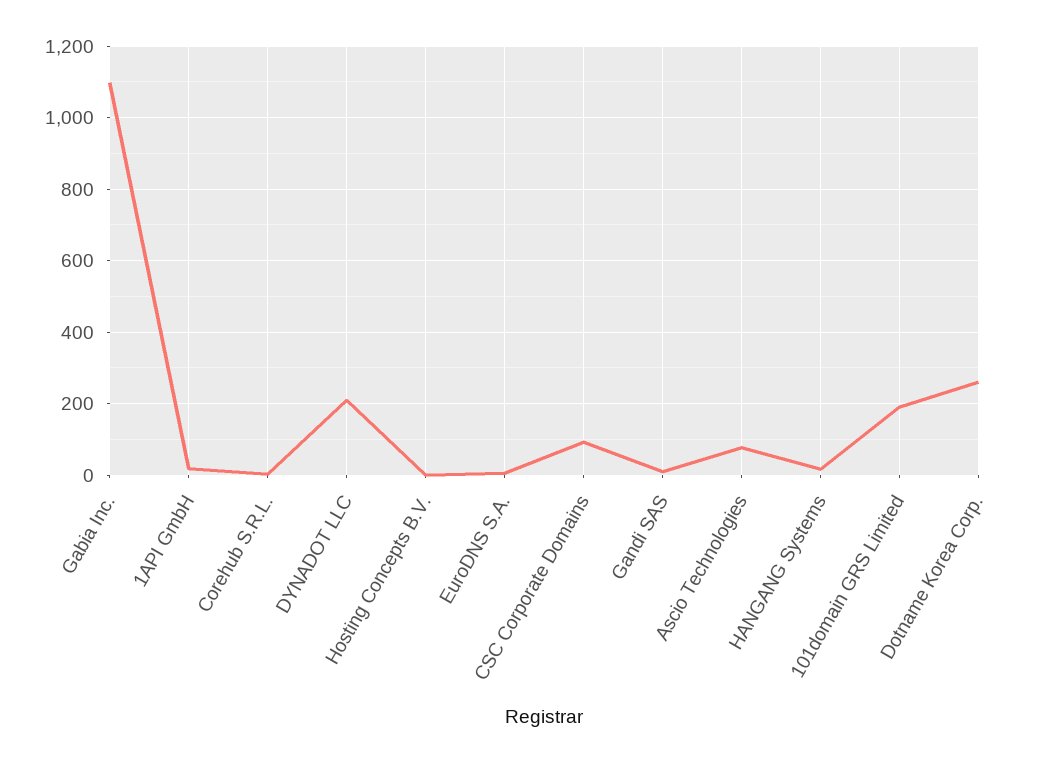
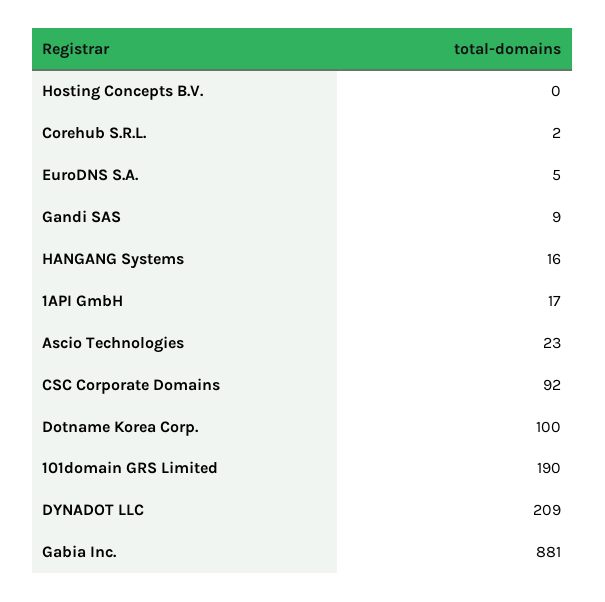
Gabia Inc.: 1100 -> 881
Ascio Technologies: 80 -> 23
Dotname Korea Corp.: 260 -> 100

